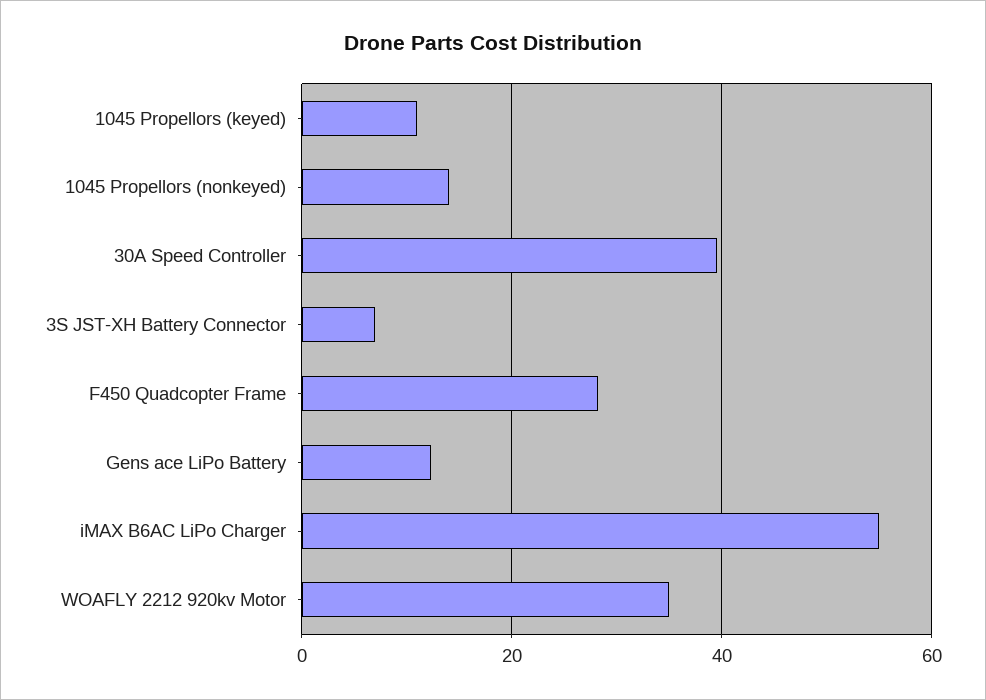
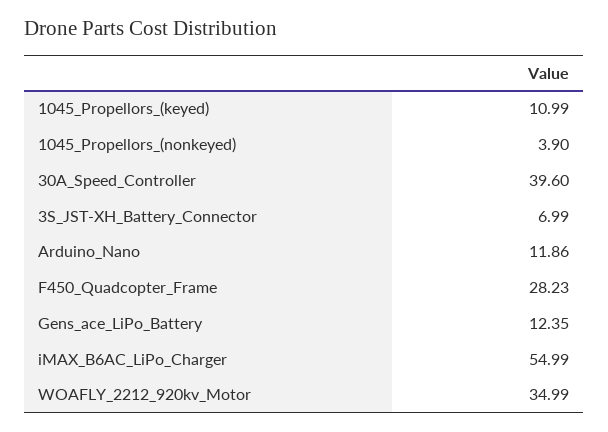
1045 Propellors (nonkeyed): 14 -> 3.9
Arduino_Nano: none -> 11.86

